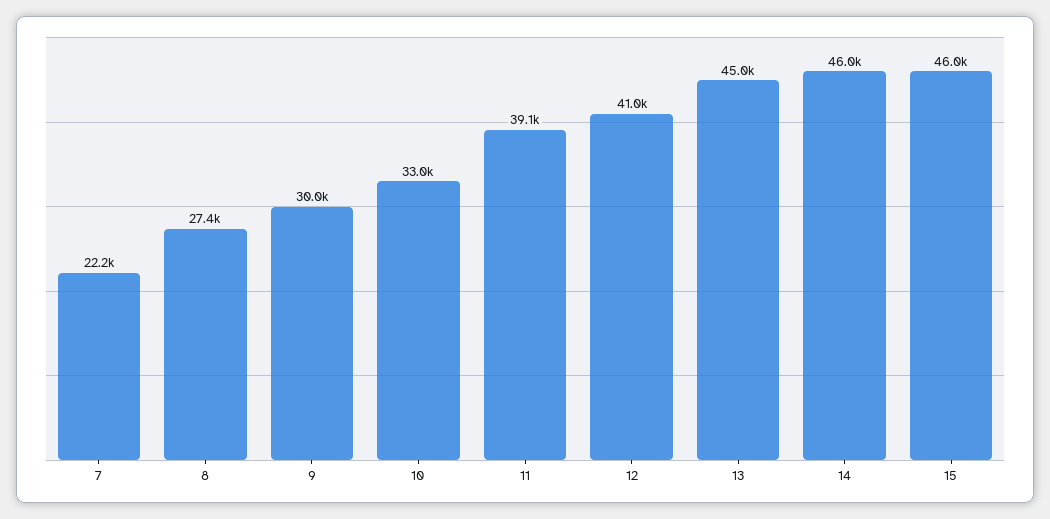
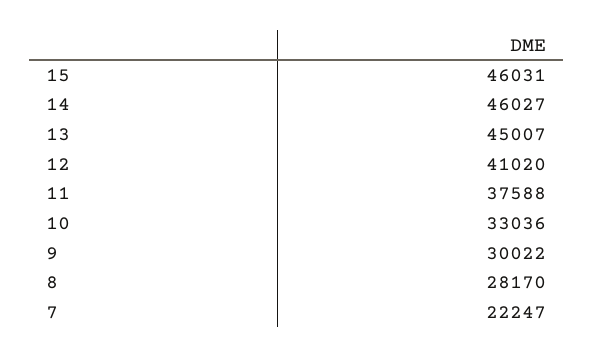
8: 27400 -> 28170
11: 39100 -> 37588

